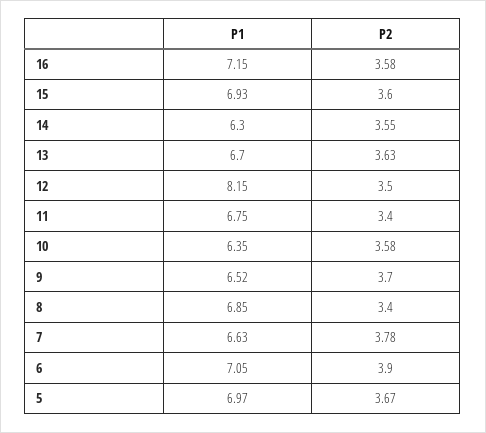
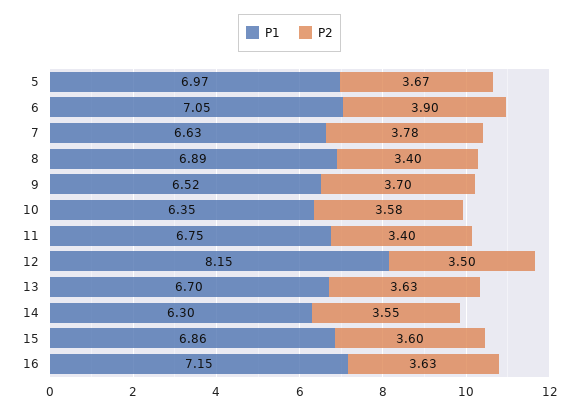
P2, 16: 3.58 -> 3.63
P1, 15: 6.93 -> 6.86
P1, 8: 6.85 -> 6.89

